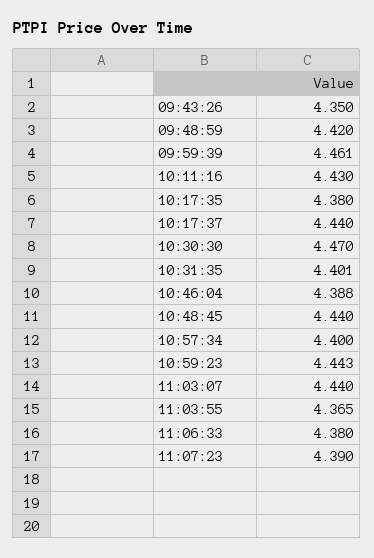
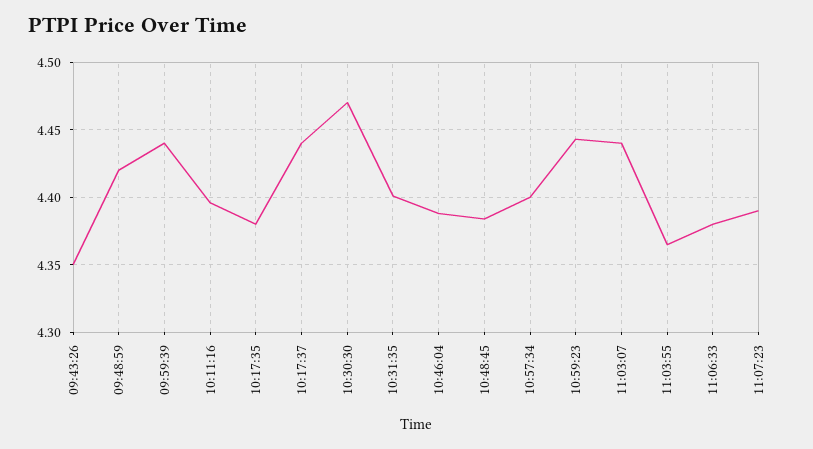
09:59:39: 4.461 -> 4.44
10:11:16: 4.43 -> 4.395
10:48:45: 4.44 -> 4.385

